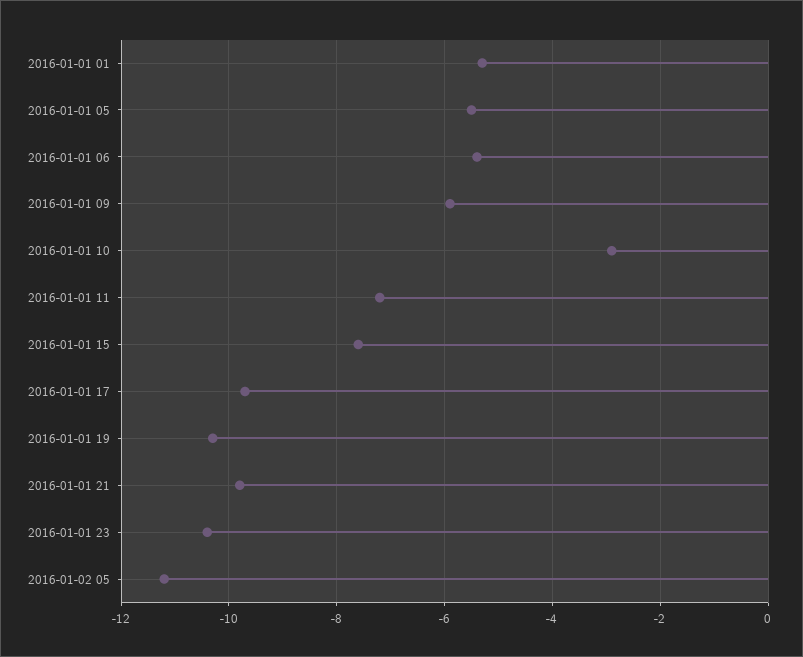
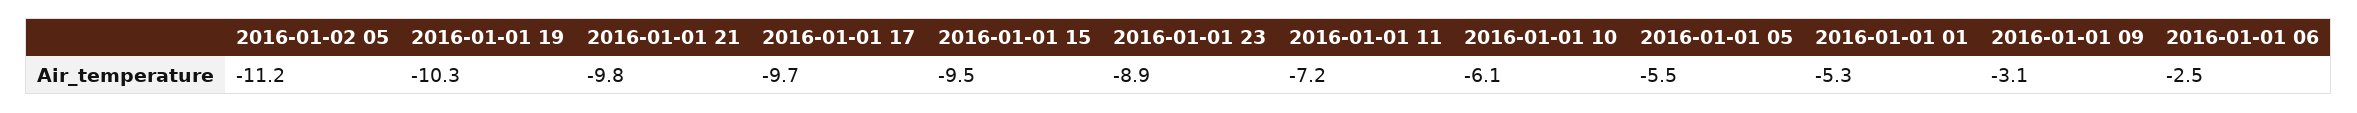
2016-01-01 06: -5.5 -> -2.5
2016-01-01 09: -6 -> -3.1
2016-01-01 10: -3 -> -6.1
2016-01-01 15: -7.5 -> -9.5
2016-01-01 23: -10.5 -> -8.9

